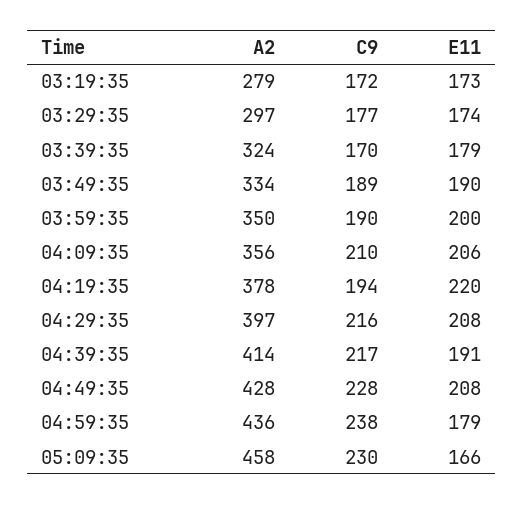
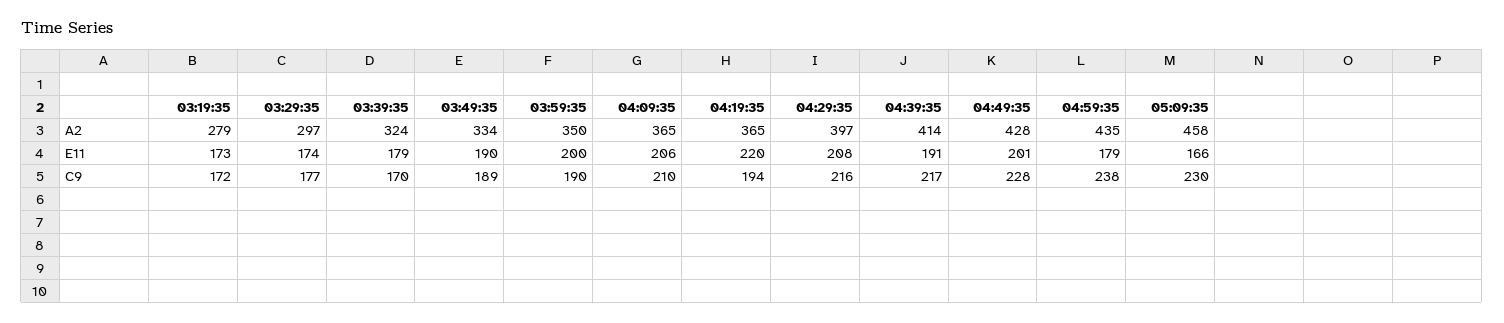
A2, 04:09:35: 356 -> 365
A2, 04:19:35: 378 -> 365
E11, 04:49:35: 208 -> 201
A2, 04:59:35: 436 -> 435

